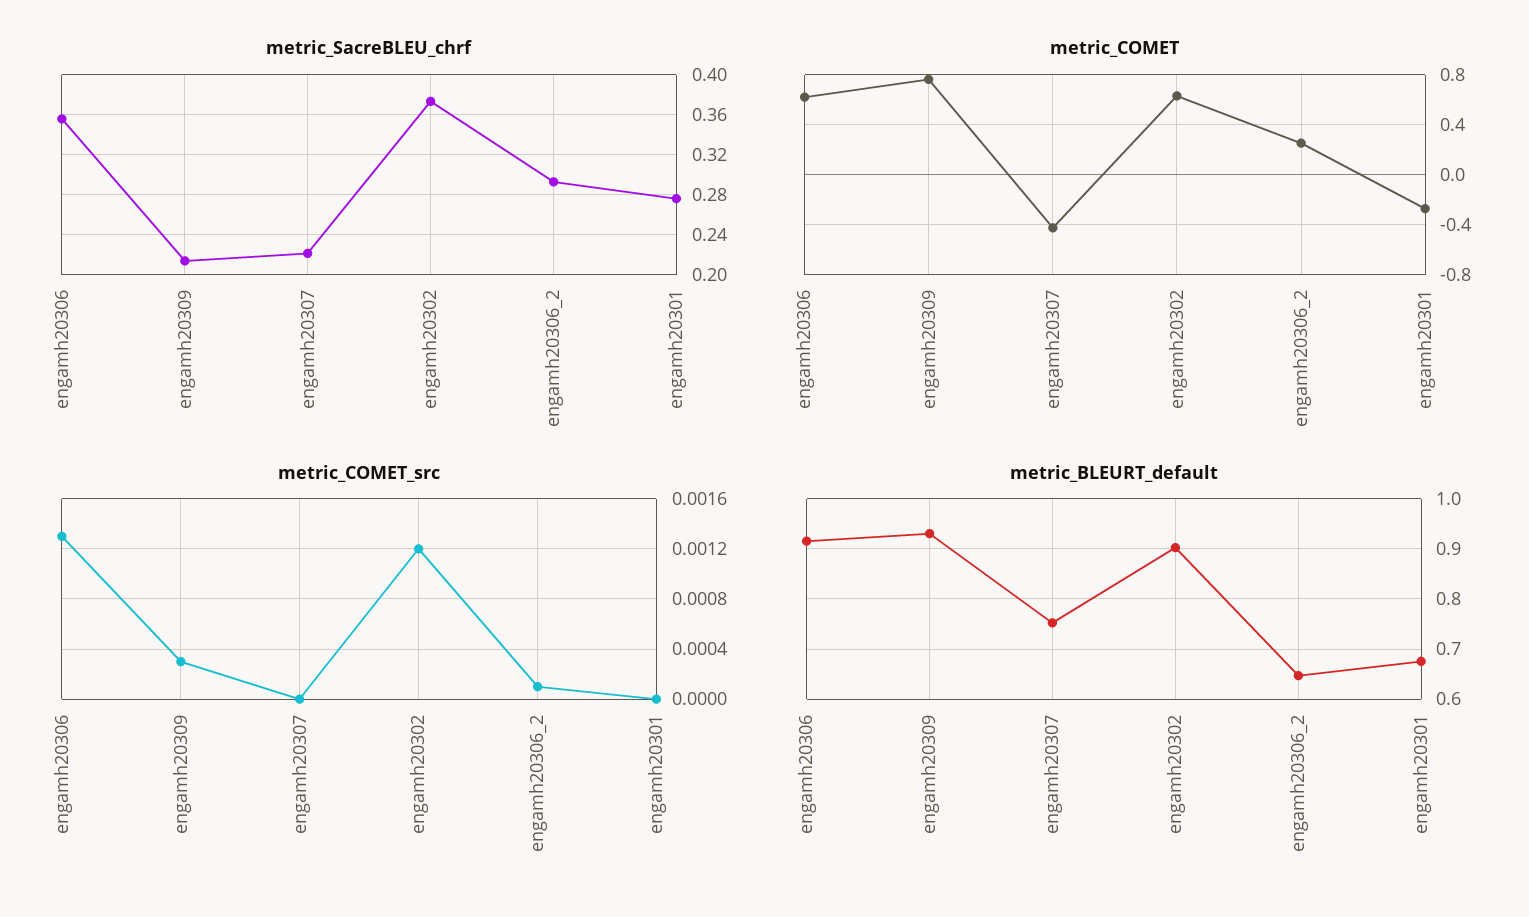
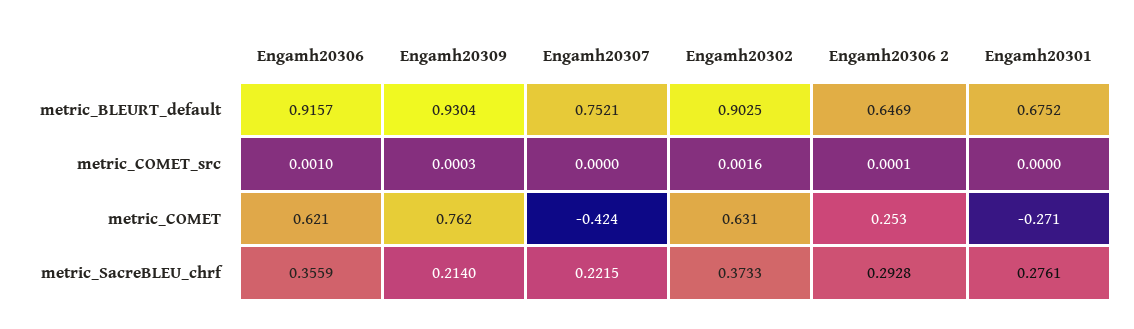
metric_COMET_src, engamh20306: 0.0013 -> 0.001
metric_COMET_src, engamh20302: 0.0012 -> 0.0016

